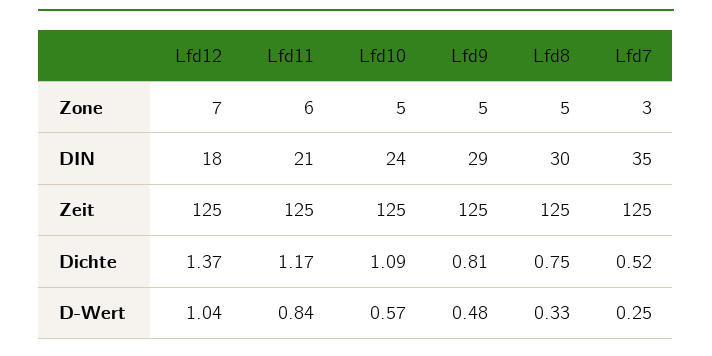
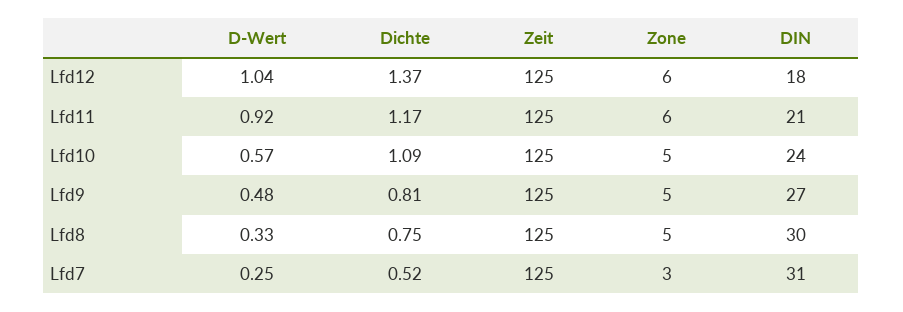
Lfd12, Zone: 7 -> 6
Lfd9, DIN: 29 -> 27
Lfd7, DIN: 35 -> 31
Lfd11, D-Wert: 0.84 -> 0.92

